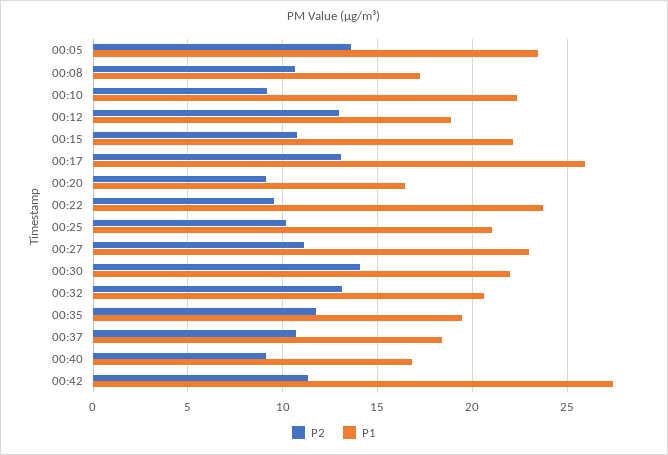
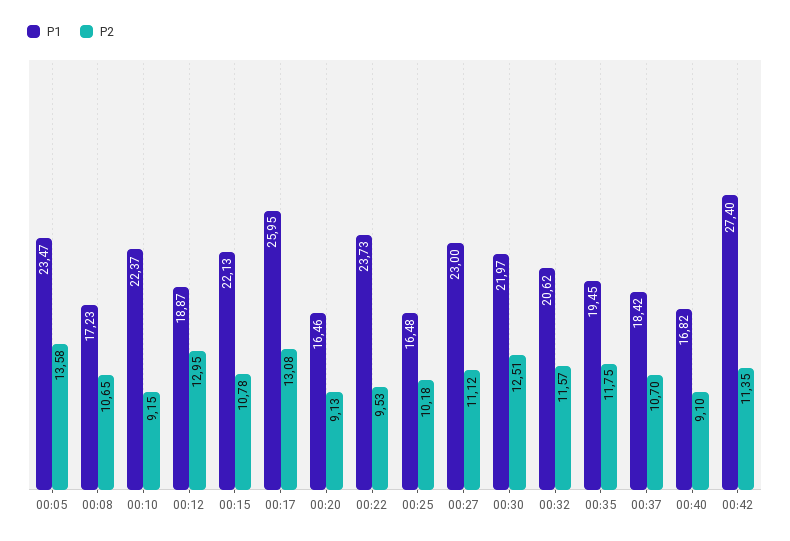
P1, 00:25: 21 -> 16.48
P2, 00:30: 14 -> 12.51
P2, 00:32: 13 -> 11.57

